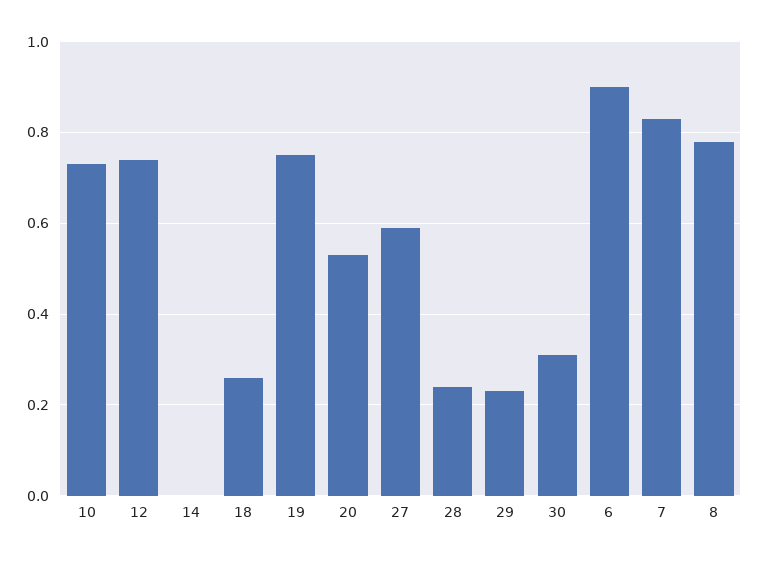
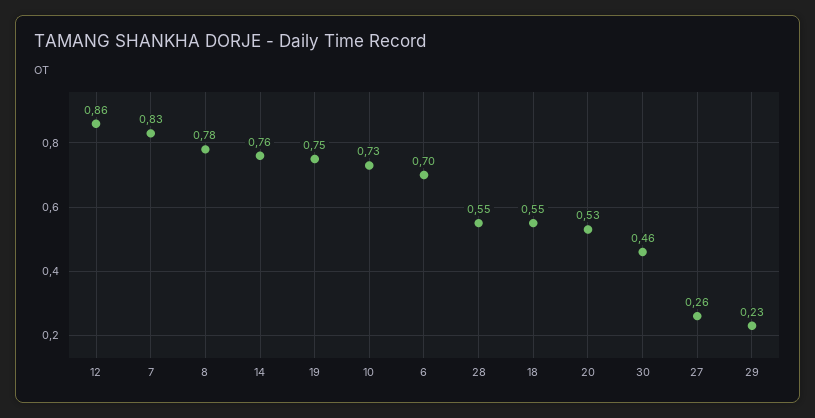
12: 0.75 -> 0.86
14: 0 -> 0.76
18: 0.25 -> 0.55
27: 0.6 -> 0.26
28: 0.25 -> 0.55
30: 0.3 -> 0.46
6: 0.9 -> 0.7

